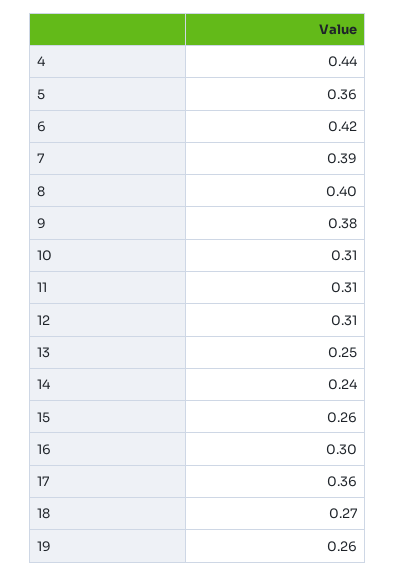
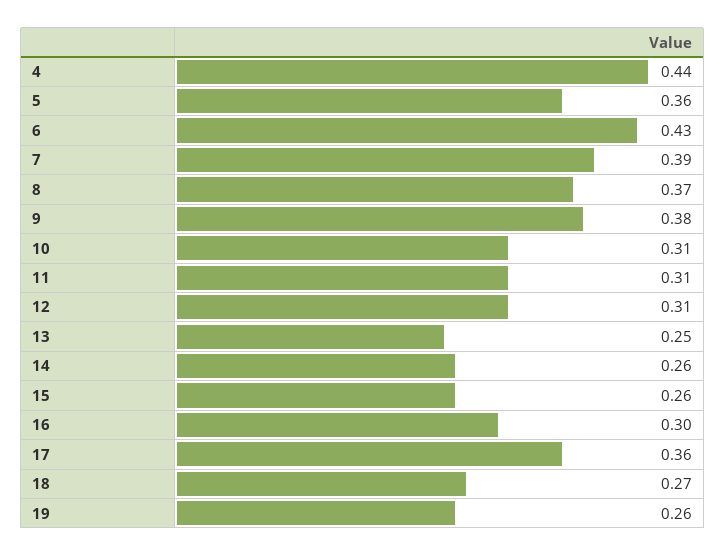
6: 0.42 -> 0.43
8: 0.4 -> 0.37
14: 0.24 -> 0.26

